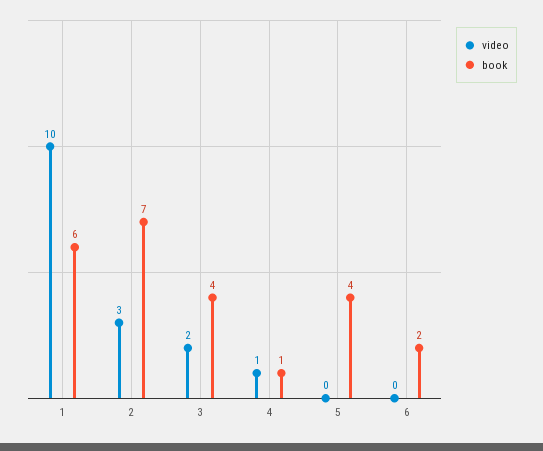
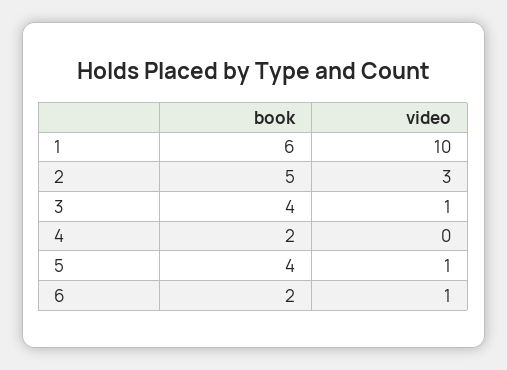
book, 2: 7 -> 5
video, 3: 2 -> 1
video, 4: 1 -> 0
book, 4: 1 -> 2
video, 5: 0 -> 1
video, 6: 0 -> 1

